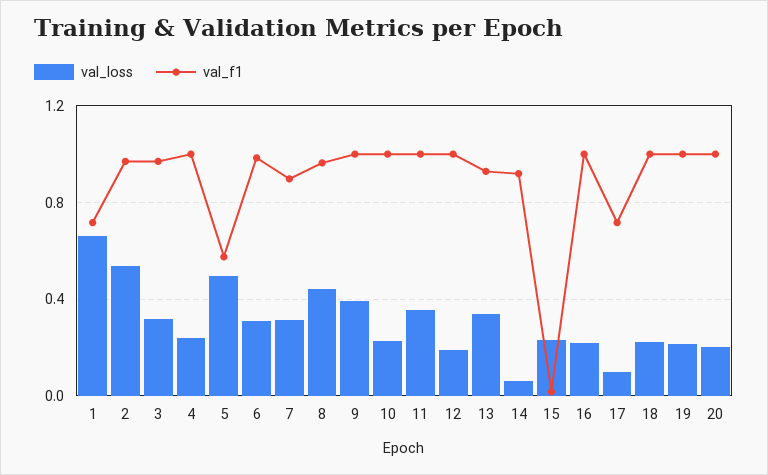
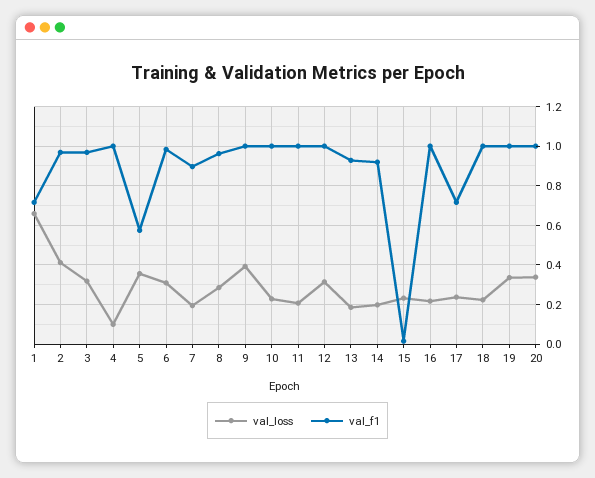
val_loss, 2: 0.55 -> 0.4
val_loss, 4: 0.25 -> 0.1
val_loss, 5: 0.5 -> 0.35
val_loss, 7: 0.3 -> 0.2
val_loss, 8: 0.45 -> 0.3
val_loss, 11: 0.35 -> 0.2
val_loss, 12: 0.2 -> 0.3
val_loss, 13: 0.35 -> 0.2
val_loss, 14: 0.05 -> 0.2
val_loss, 17: 0.1 -> 0.25
val_loss, 19: 0.2 -> 0.35
val_loss, 20: 0.2 -> 0.35

